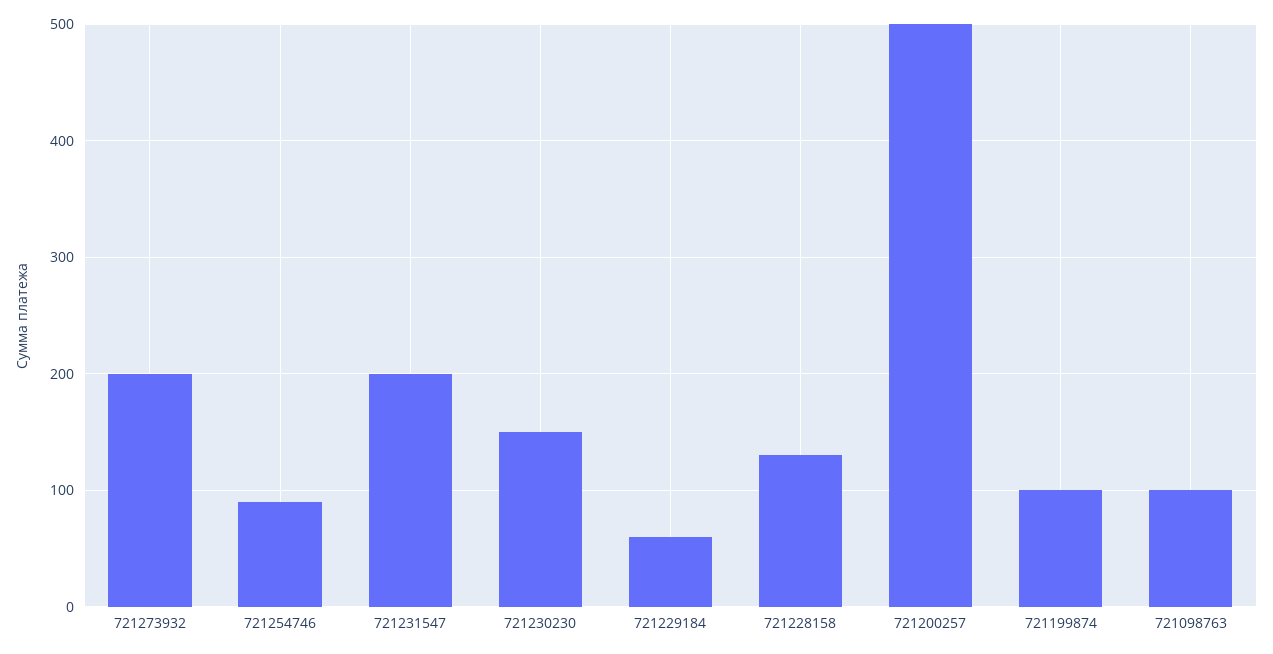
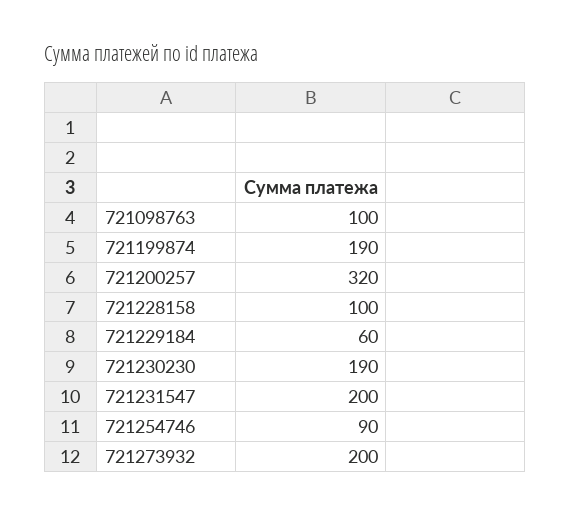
721230230: 150 -> 190
721228158: 130 -> 100
721200257: 500 -> 320
721199874: 100 -> 190

